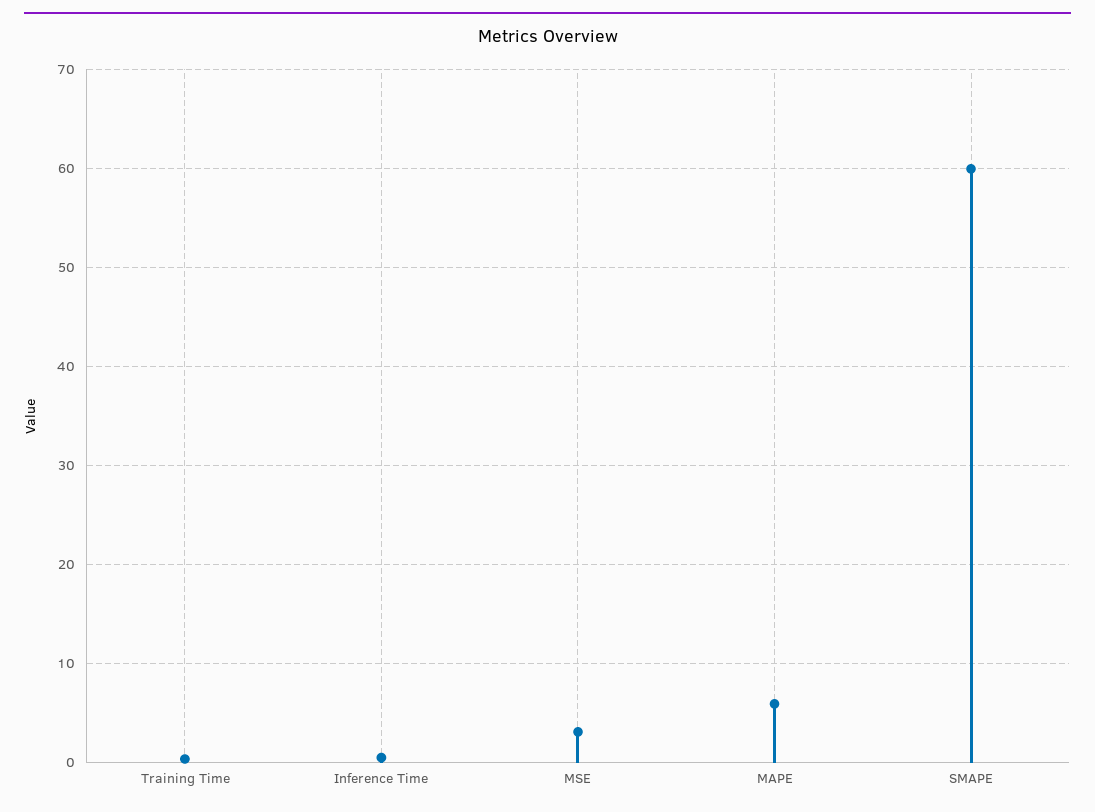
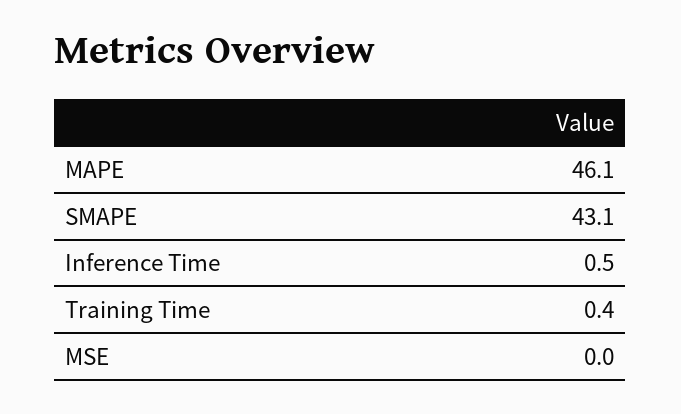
MSE: 3 -> 0
MAPE: 6 -> 46.1
SMAPE: 60 -> 43.1

